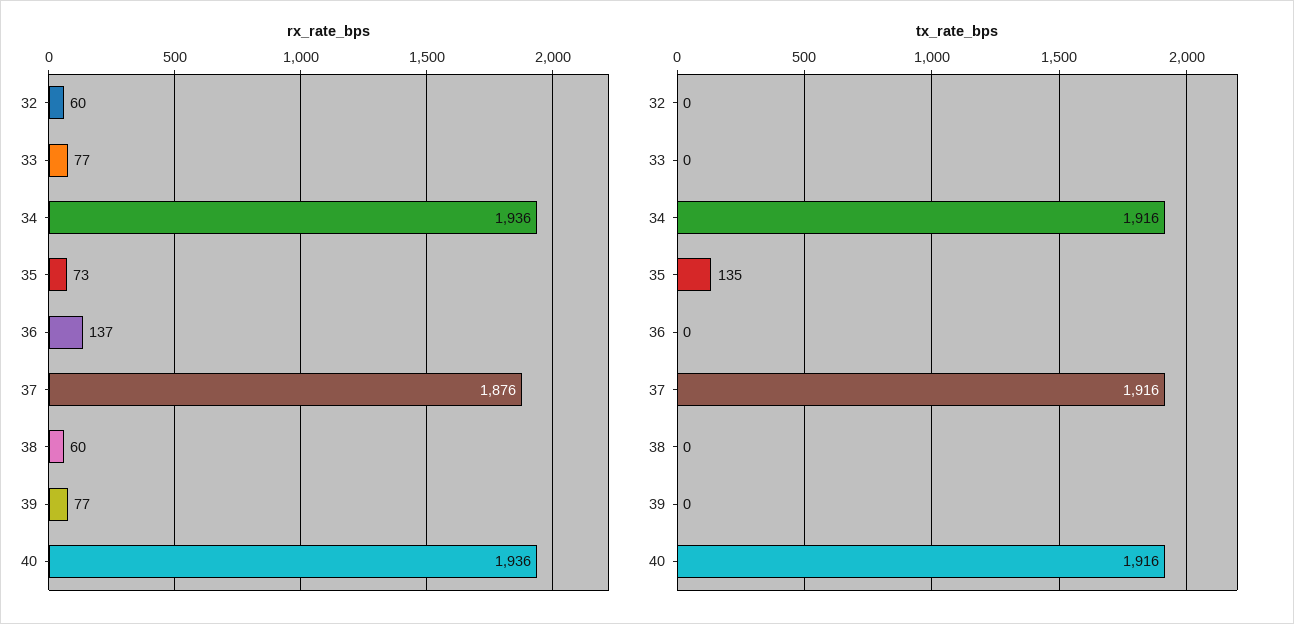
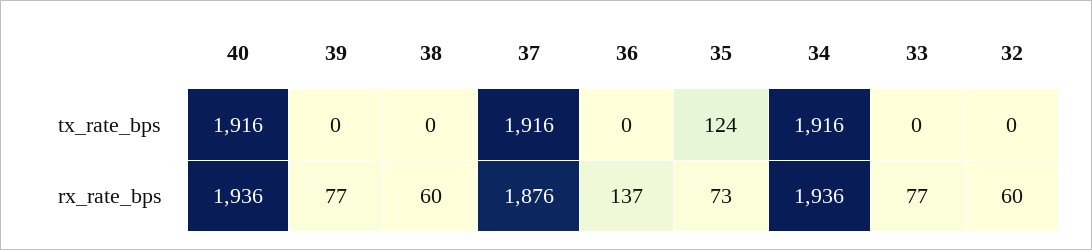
tx_rate_bps, 35: 135 -> 124

